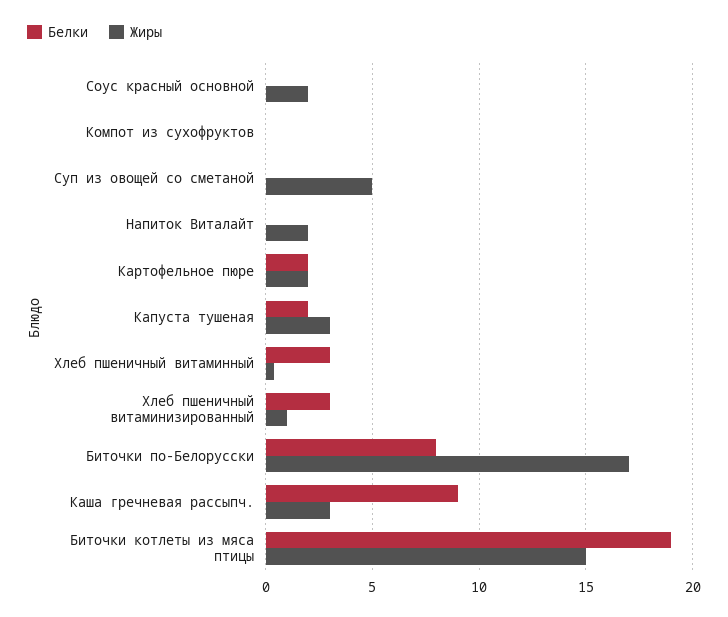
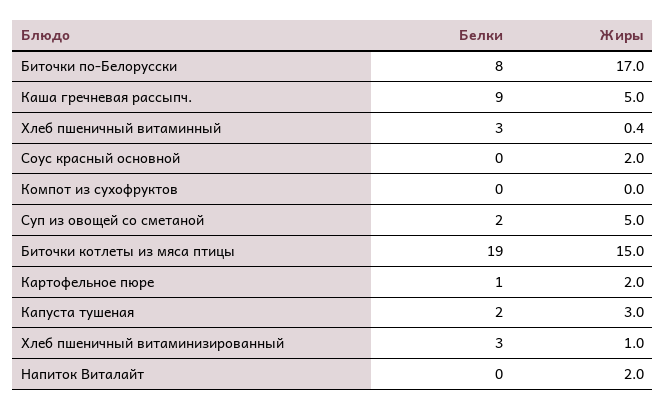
Белки, Суп из овощей со сметаной: 0 -> 2
Белки, Картофельное пюре: 2 -> 1
Жиры, Каша гречневая рассыпч.: 3 -> 5

